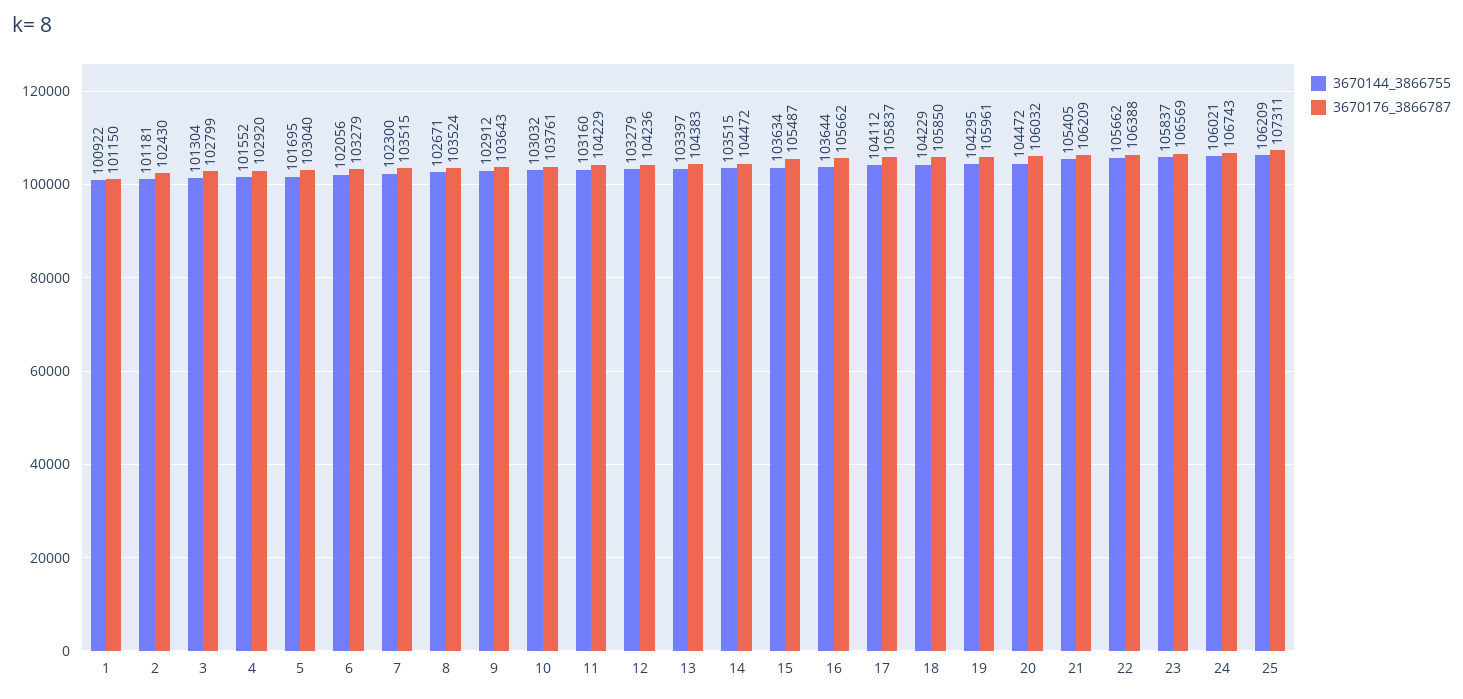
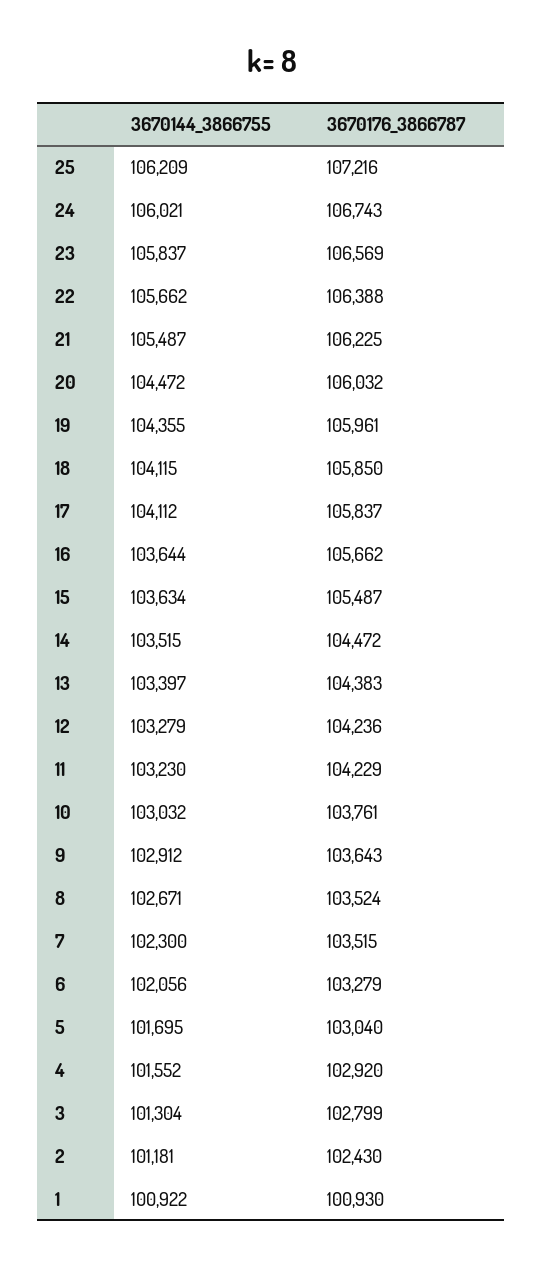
3670176_3866787, 1: 101150 -> 100930
3670144_3866755, 11: 103160 -> 103230
3670144_3866755, 18: 104229 -> 104115
3670144_3866755, 19: 104295 -> 104355
3670144_3866755, 21: 105405 -> 105487
3670176_3866787, 21: 106209 -> 106225
3670176_3866787, 25: 107311 -> 107216

